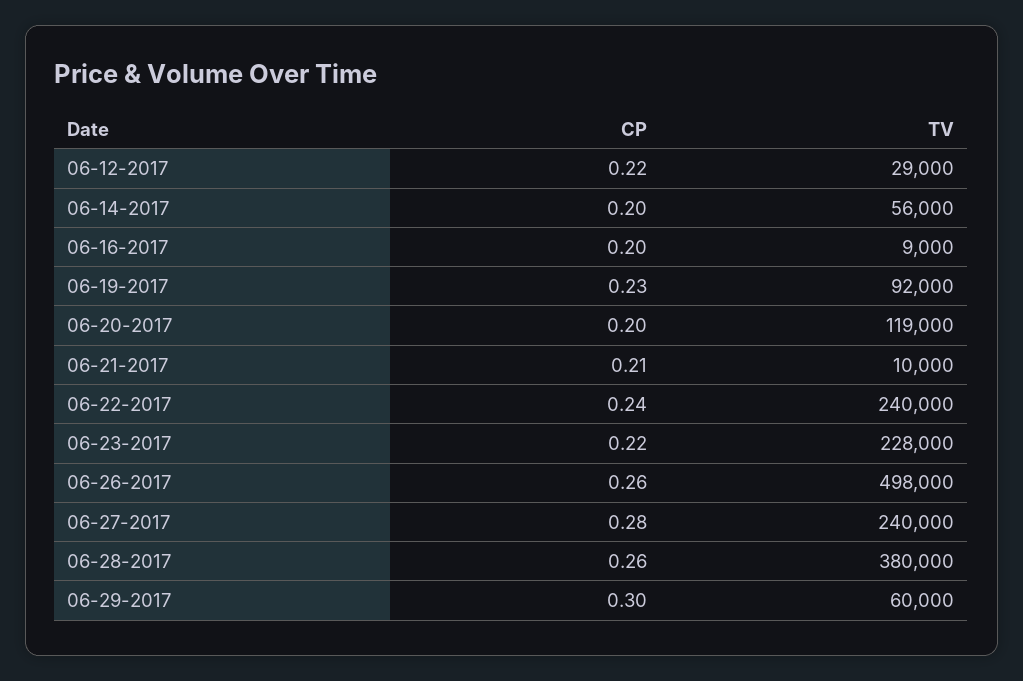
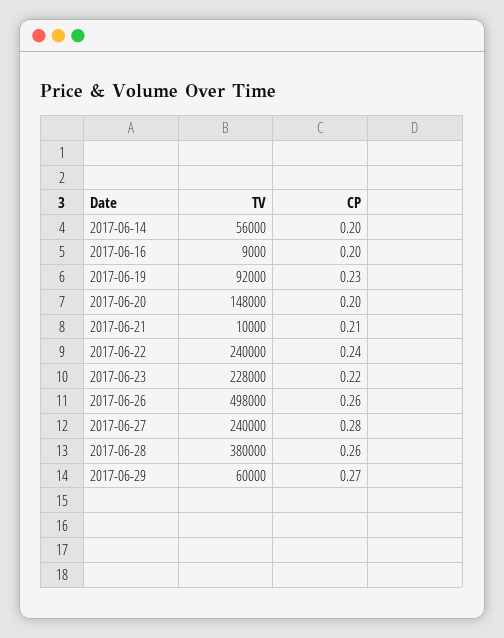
CP, 06-12-2017: 0.22 -> none
TV, 06-12-2017: 29000 -> none
TV, 06-20-2017: 119000 -> 148000
CP, 06-29-2017: 0.3 -> 0.27

